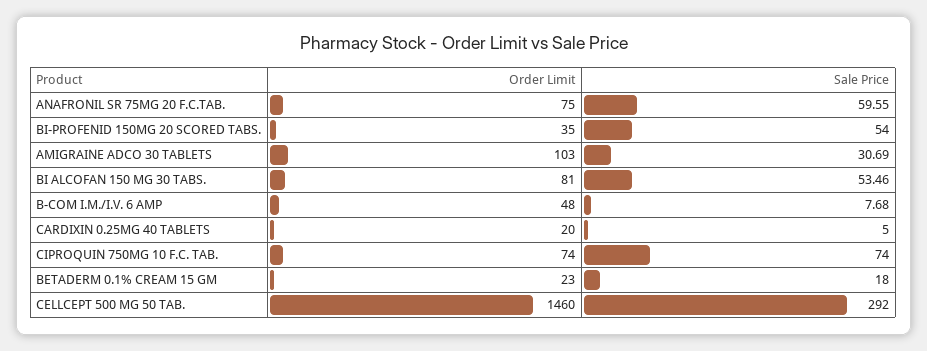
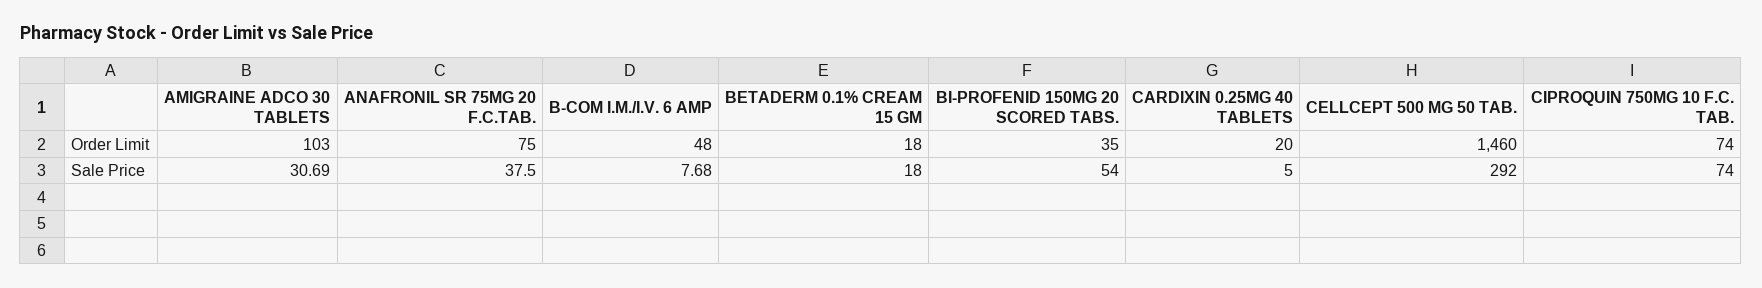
Sale Price, ANAFRONIL SR 75MG 20 F.C.TAB.: 59.55 -> 37.5
Order Limit, BI ALCOFAN 150 MG 30 TABS.: 81 -> none
Sale Price, BI ALCOFAN 150 MG 30 TABS.: 53.46 -> none
Order Limit, BETADERM 0.1% CREAM 15 GM: 23 -> 18

